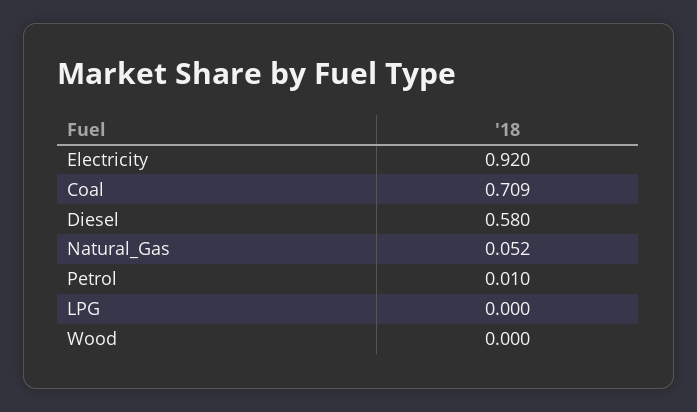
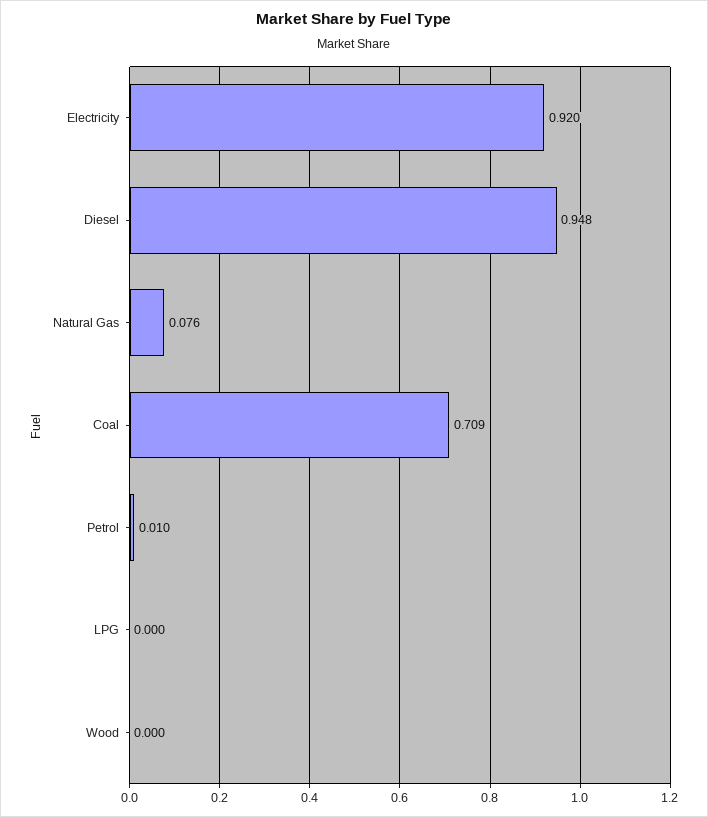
Diesel: 0.58 -> 0.948
Natural_Gas: 0.052 -> 0.076

